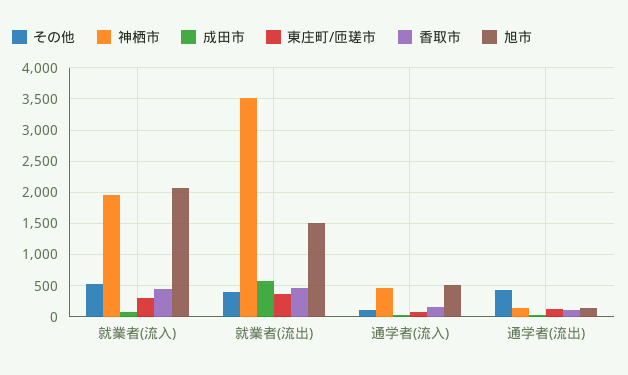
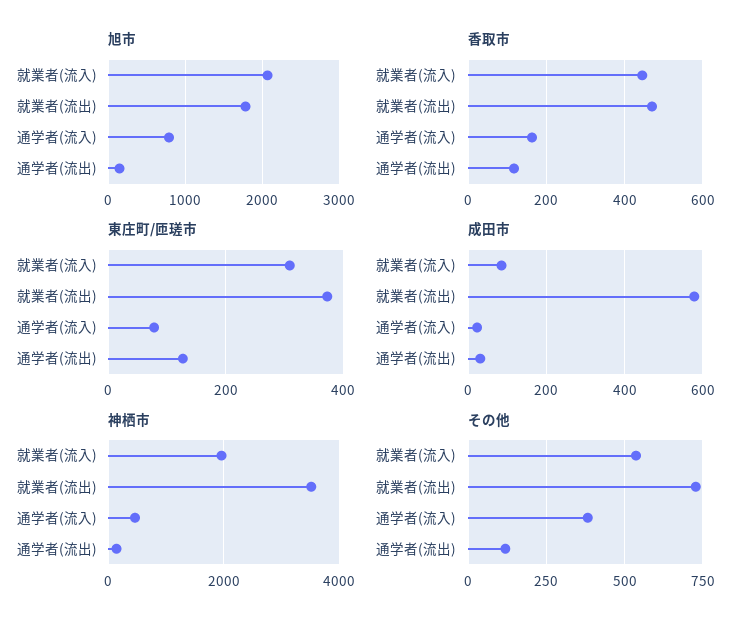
その他, 就業者(流出): 400 -> 725
旭市, 就業者(流出): 1500 -> 1800
その他, 通学者(流入): 100 -> 375
旭市, 通学者(流入): 500 -> 800
その他, 通学者(流出): 400 -> 125

